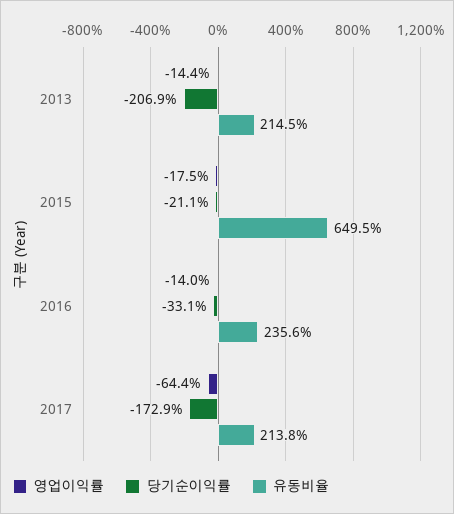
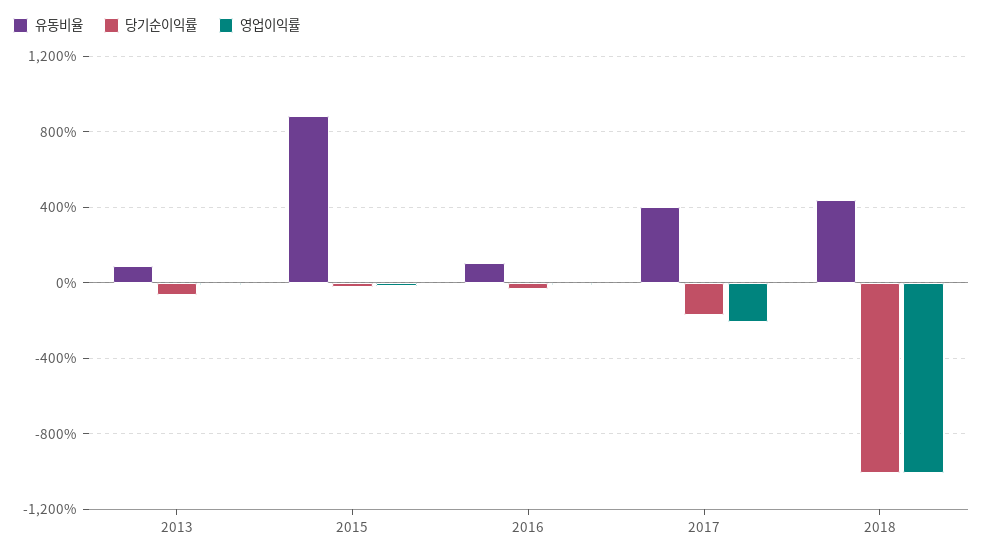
당기순이익률, 2013: -206.9 -> -50
유동비율, 2013: 214.5 -> 100
유동비율, 2015: 649.5 -> 900
유동비율, 2016: 235.6 -> 100
영업이익률, 2017: -64.4 -> -200
유동비율, 2017: 213.8 -> 400
유동비율, 2018: none -> 450
당기순이익률, 2018: none -> -1000
영업이익률, 2018: none -> -1000

